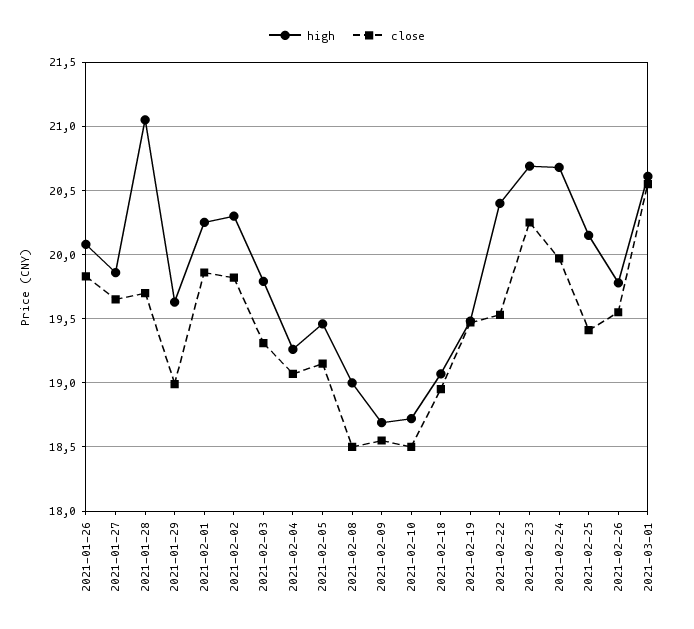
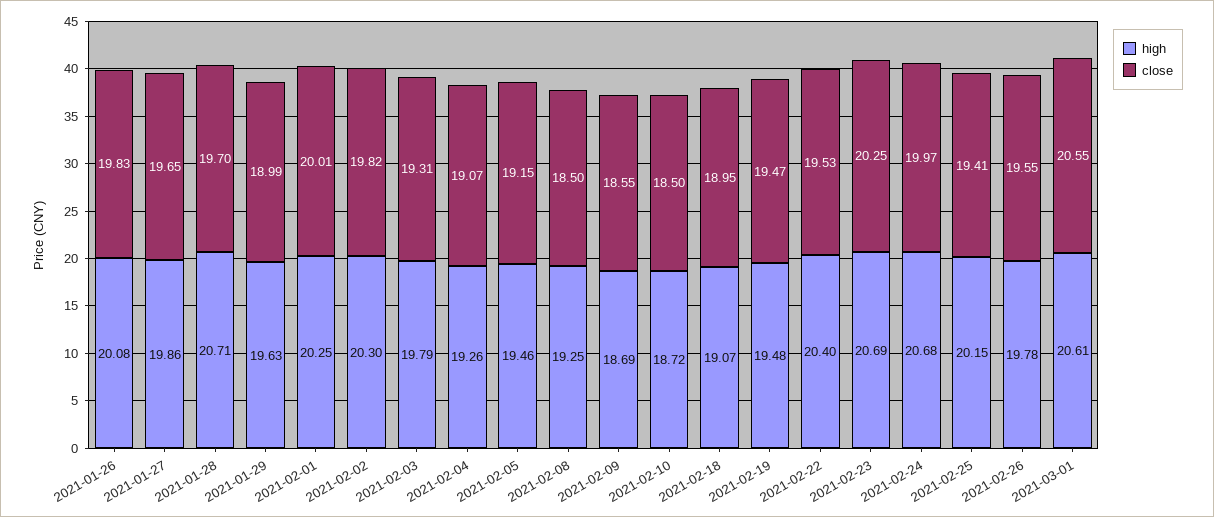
high, 2021-01-28: 21.05 -> 20.71
close, 2021-02-01: 19.85 -> 20.01
high, 2021-02-08: 19 -> 19.25

